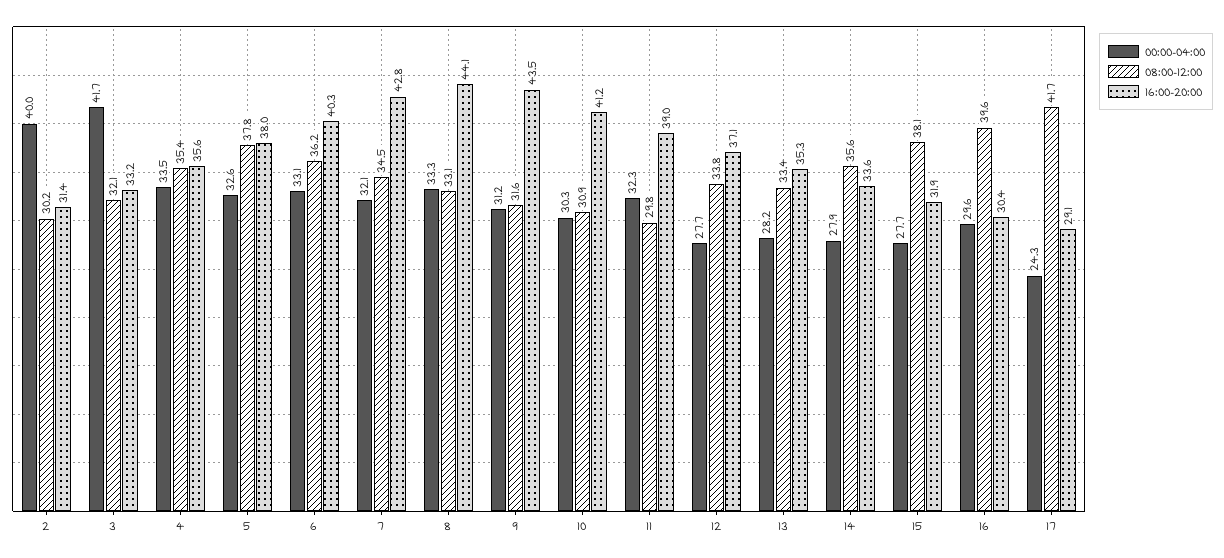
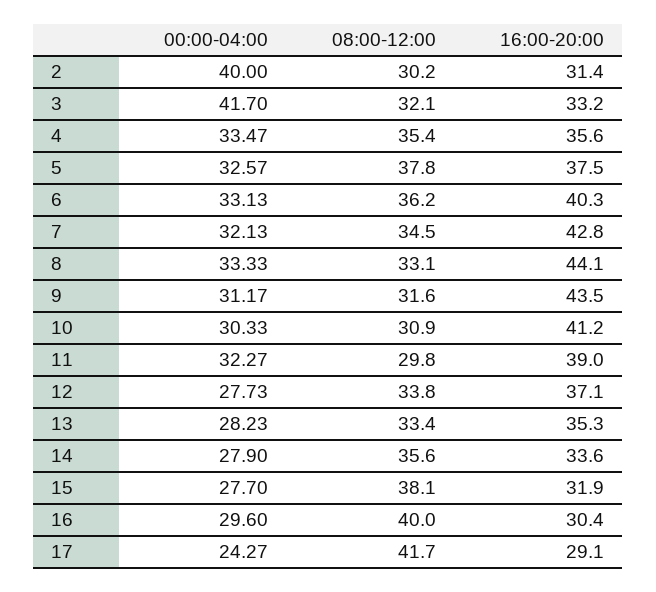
16:00-20:00, 5: 38 -> 37.5
08:00-12:00, 16: 39.6 -> 40

